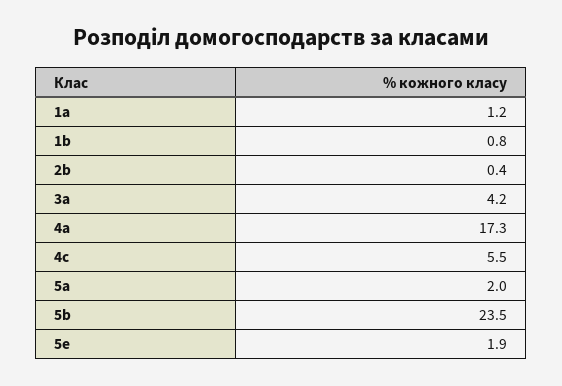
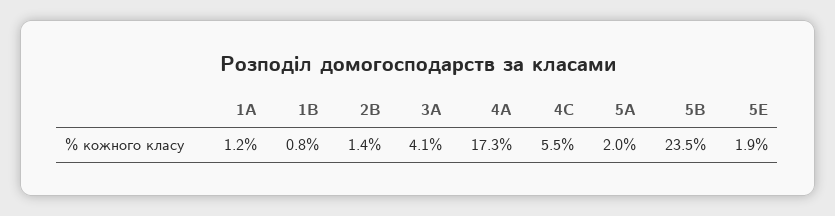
2b: 0.4 -> 1.4
3a: 4.2 -> 4.1

